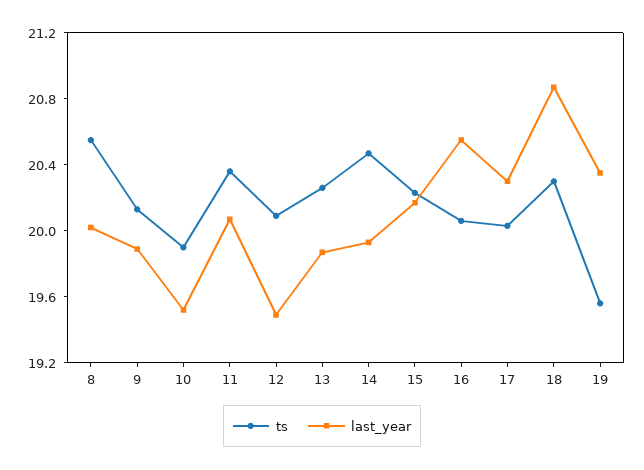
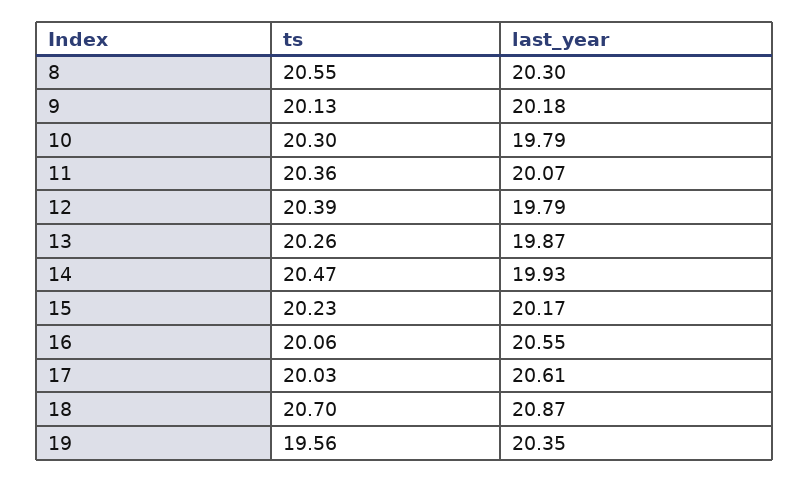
last_year, 8: 20 -> 20.3
last_year, 9: 19.9 -> 20.18
ts, 10: 19.9 -> 20.3
last_year, 10: 19.5 -> 19.79
ts, 12: 20.1 -> 20.39
last_year, 12: 19.5 -> 19.79
last_year, 17: 20.3 -> 20.61
ts, 18: 20.3 -> 20.7

